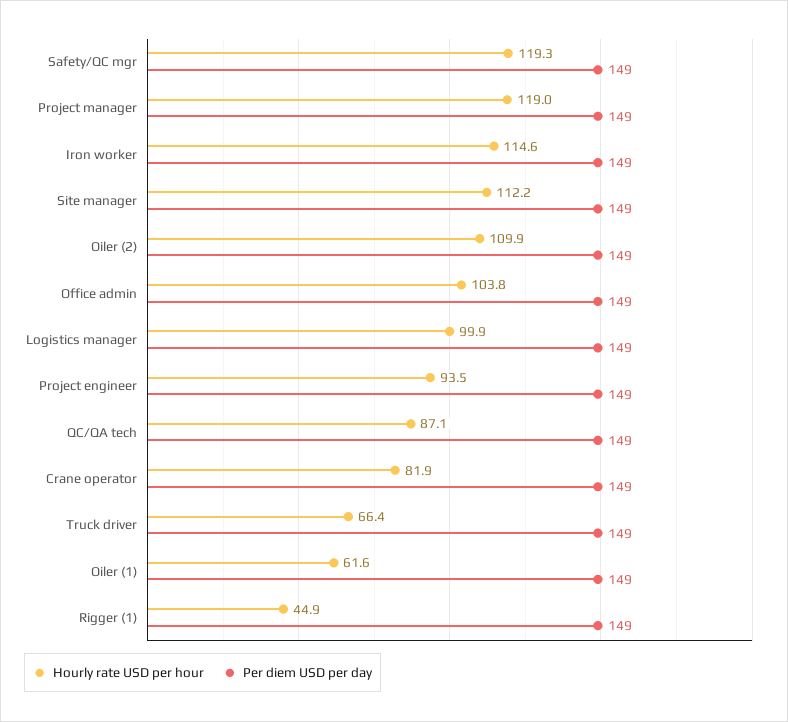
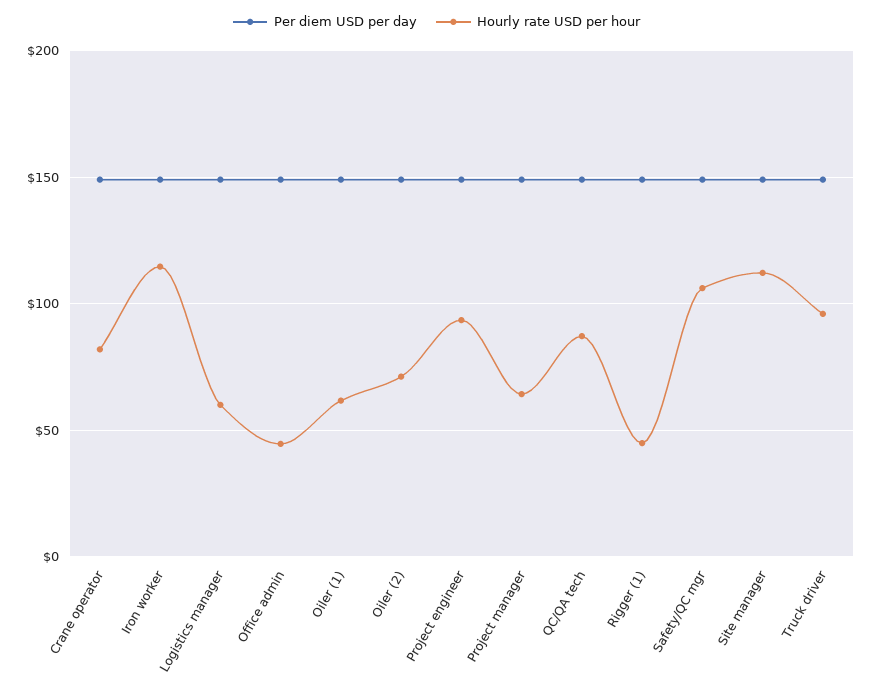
Hourly rate USD per hour, Safety/QC mgr: 119.3 -> 105
Hourly rate USD per hour, Project manager: 119 -> 65
Hourly rate USD per hour, Oiler (2): 109.9 -> 70
Hourly rate USD per hour, Office admin: 103.8 -> 45
Hourly rate USD per hour, Logistics manager: 99.9 -> 60
Hourly rate USD per hour, Truck driver: 66.4 -> 95

